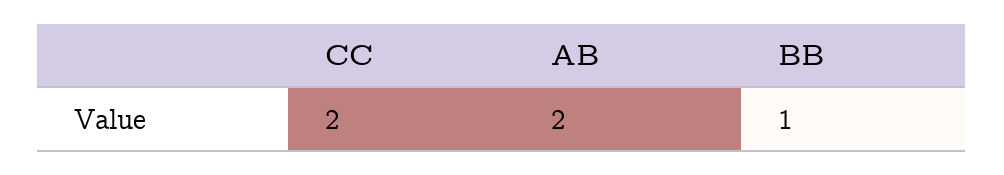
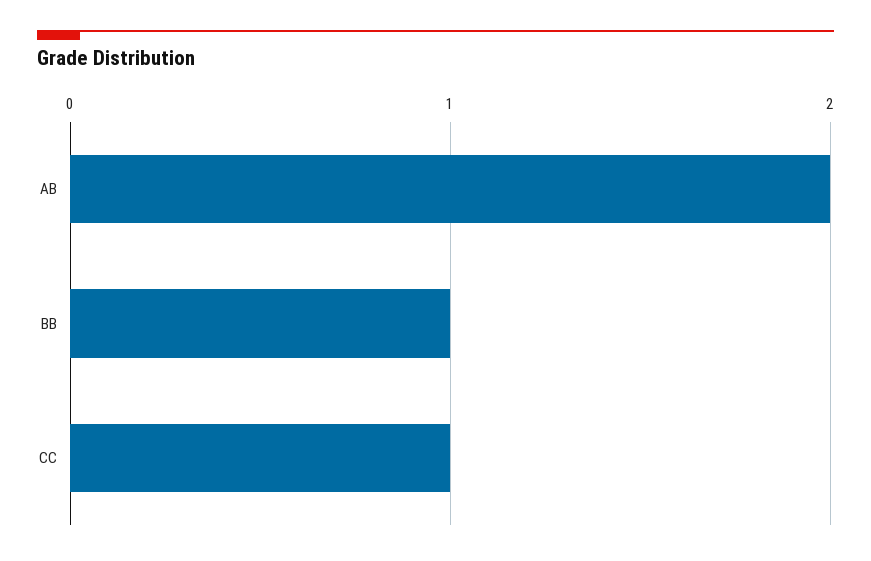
CC: 2 -> 1

